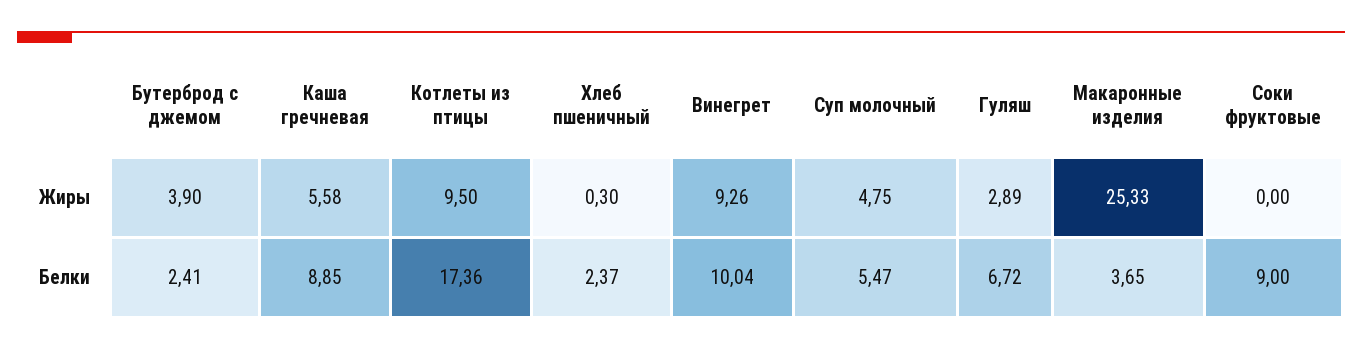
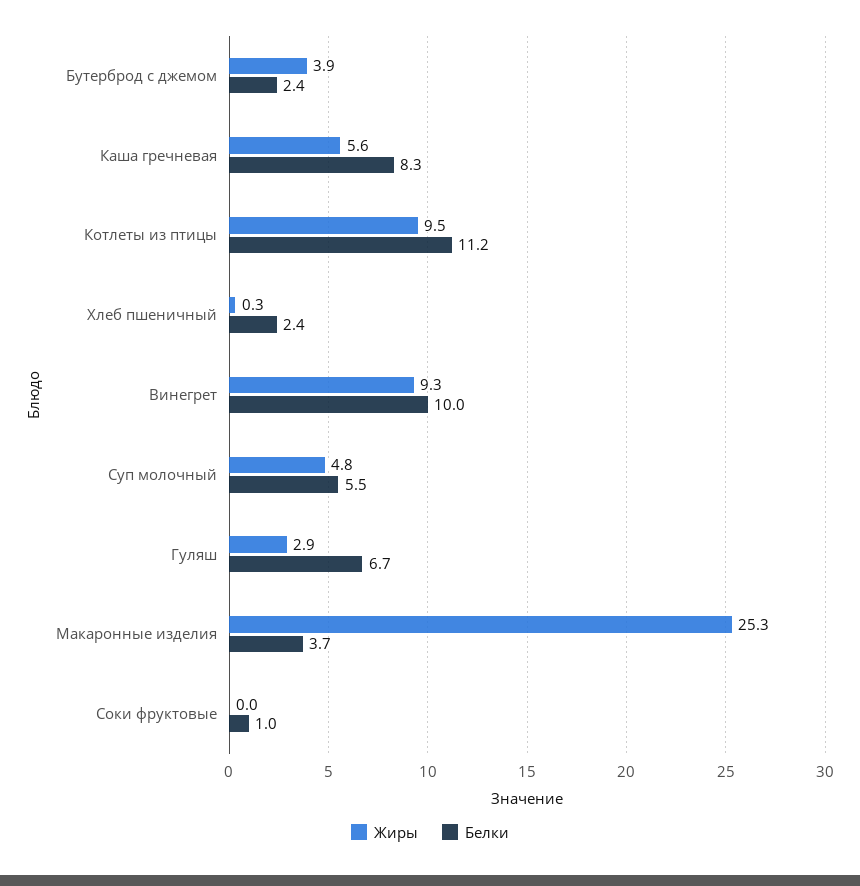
Белки, Каша гречневая: 8.85 -> 8.3
Белки, Котлеты из птицы: 17.36 -> 11.2
Белки, Соки фруктовые: 9 -> 1

